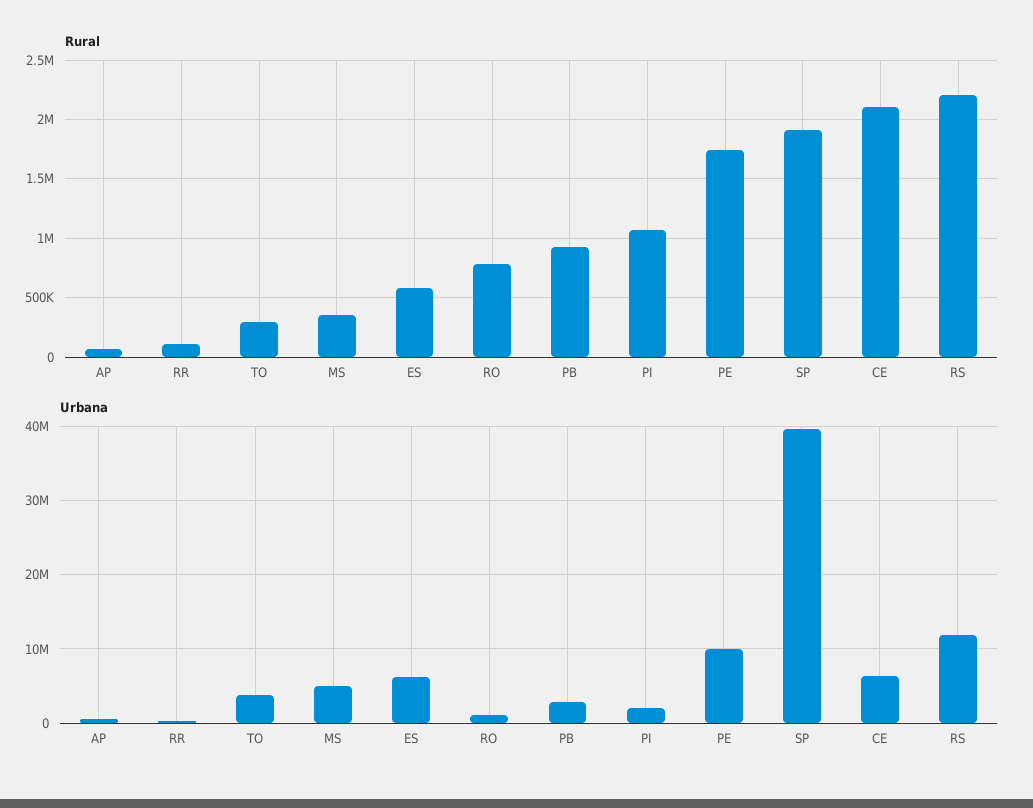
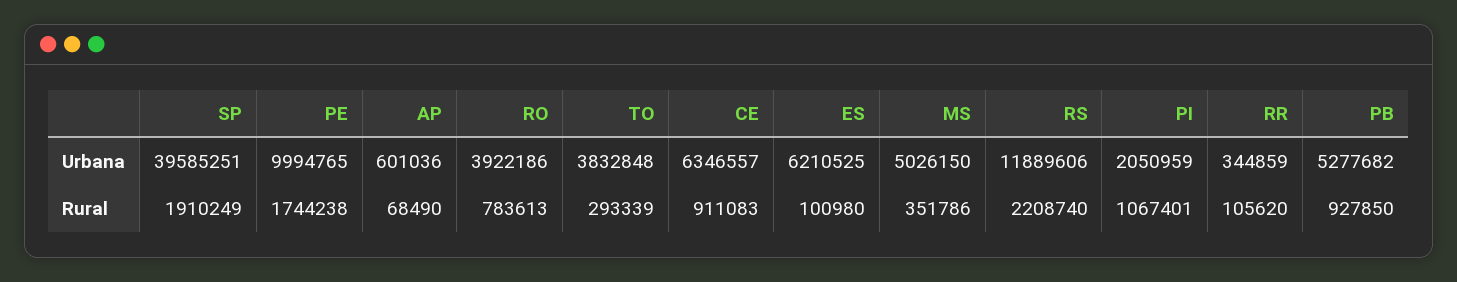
Rural, ES: 600000 -> 100980
Rural, CE: 2100000 -> 911083
Urbana, RO: 1000000 -> 3922186
Urbana, PB: 3000000 -> 5277682

